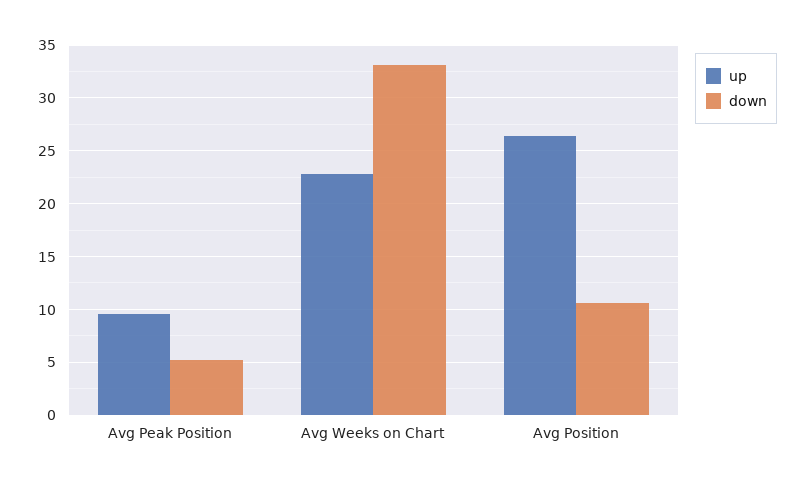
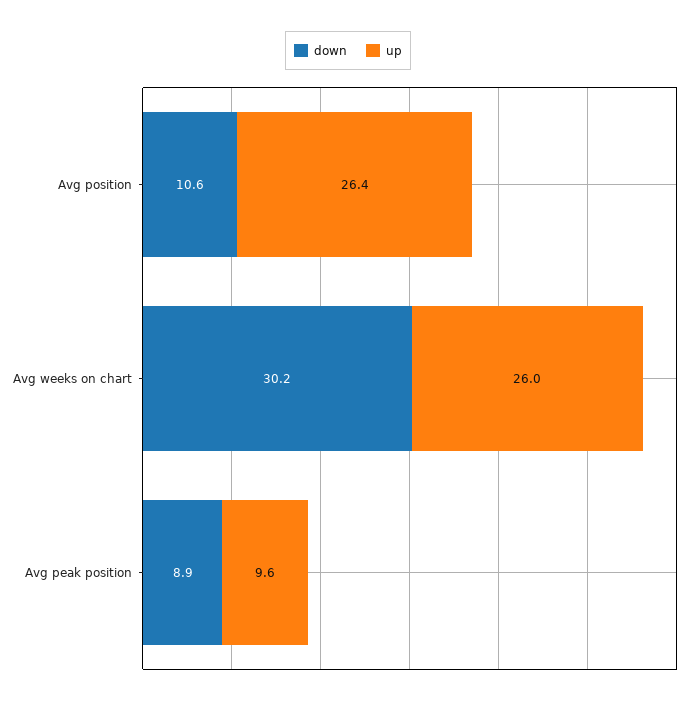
down, Avg Peak Position: 5 -> 8.9
up, Avg Weeks on Chart: 23 -> 26
down, Avg Weeks on Chart: 33 -> 30.2

